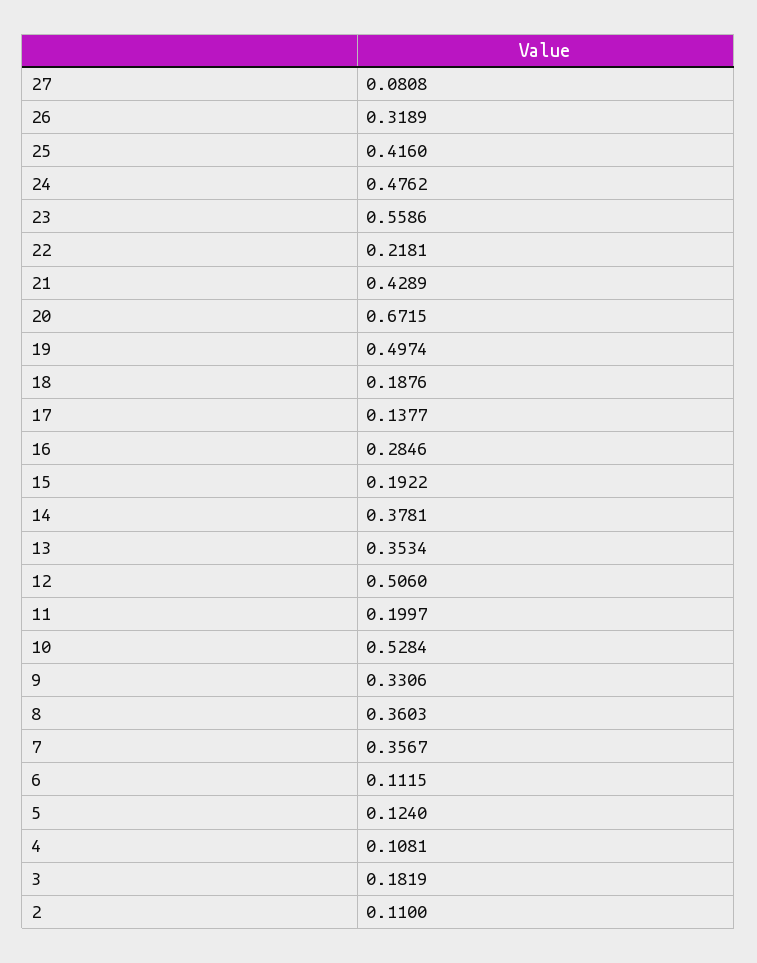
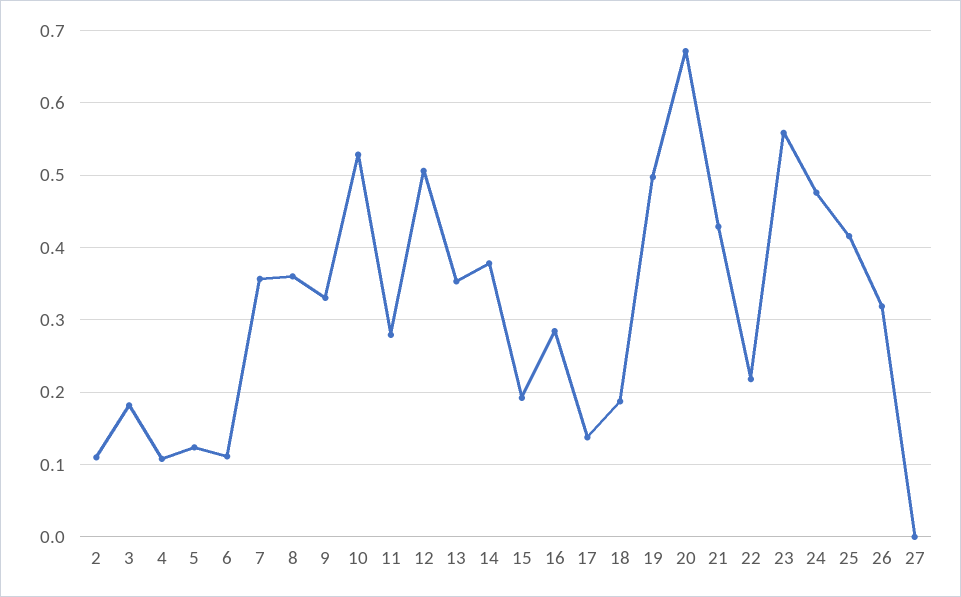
27: 0.0808 -> 0
11: 0.1997 -> 0.28

